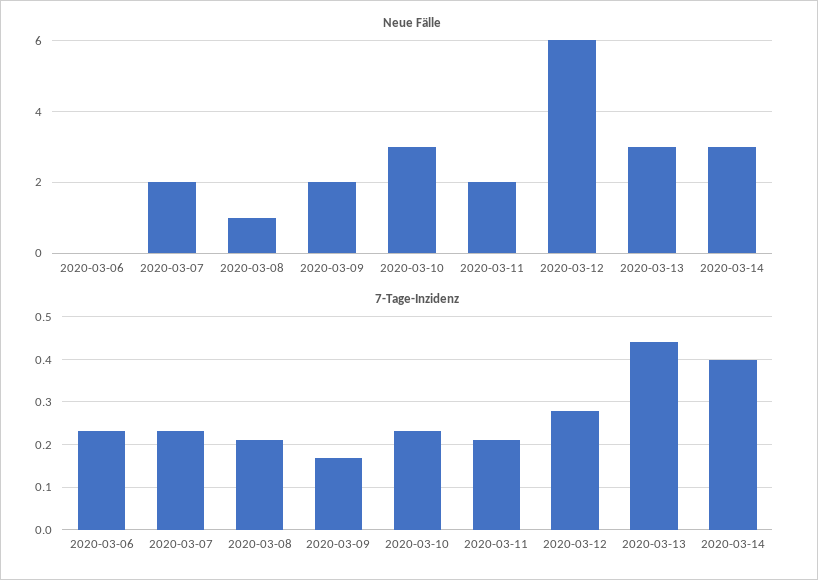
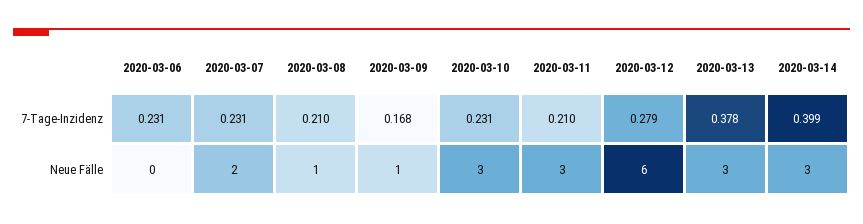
Neue Fälle, 2020-03-09: 2 -> 1
Neue Fälle, 2020-03-11: 2 -> 3
7-Tage-Inzidenz, 2020-03-13: 0.44 -> 0.378

